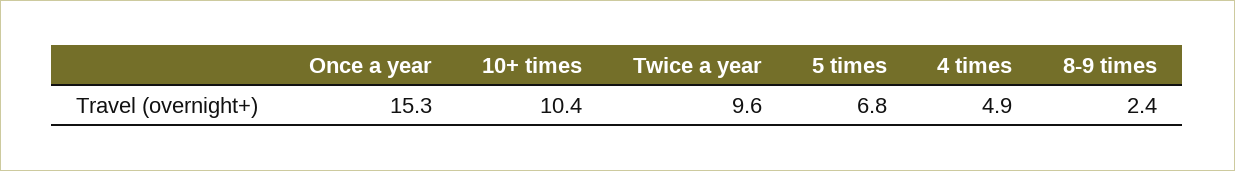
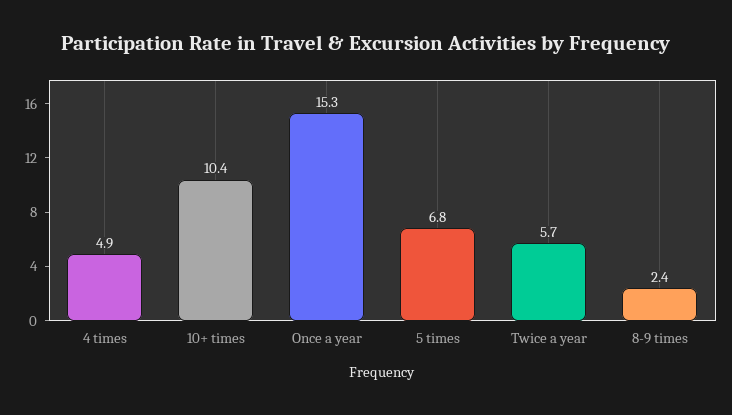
Twice a year: 9.6 -> 5.7

